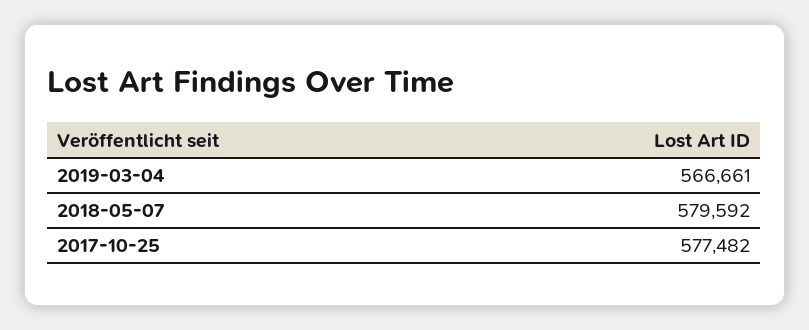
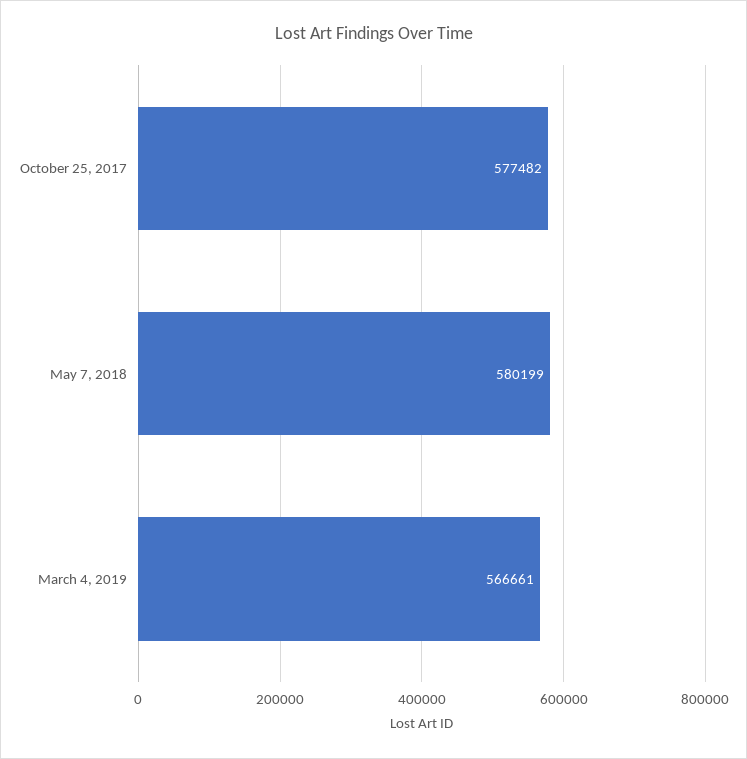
2018-05-07: 579592 -> 580199

